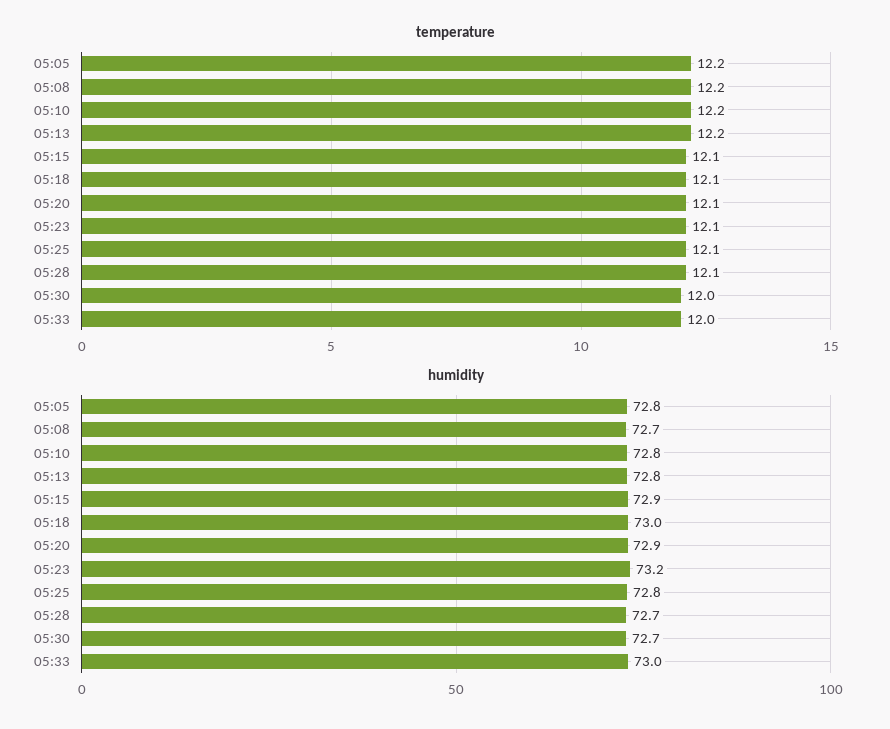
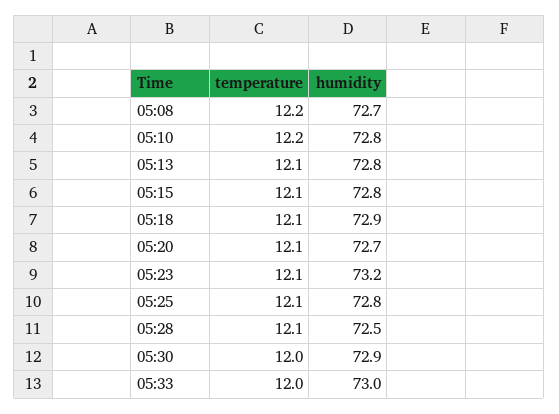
temperature, 05:05: 12.2 -> none
temperature, 05:13: 12.2 -> 12.1
humidity, 05:05: 72.8 -> none
humidity, 05:15: 72.9 -> 72.8
humidity, 05:18: 73 -> 72.9
humidity, 05:20: 72.9 -> 72.7
humidity, 05:28: 72.7 -> 72.5
humidity, 05:30: 72.7 -> 72.9

